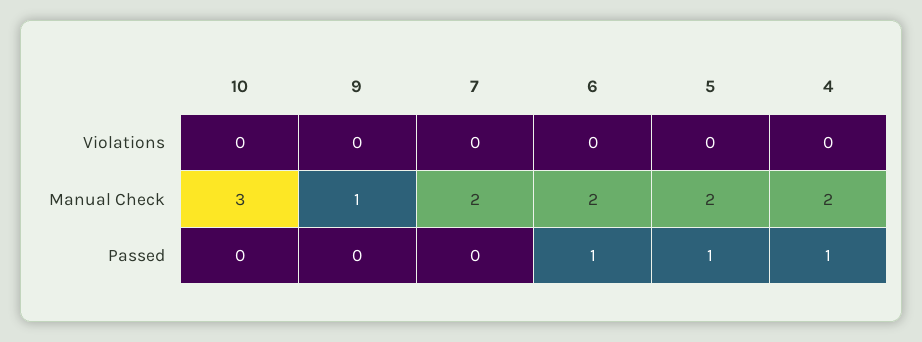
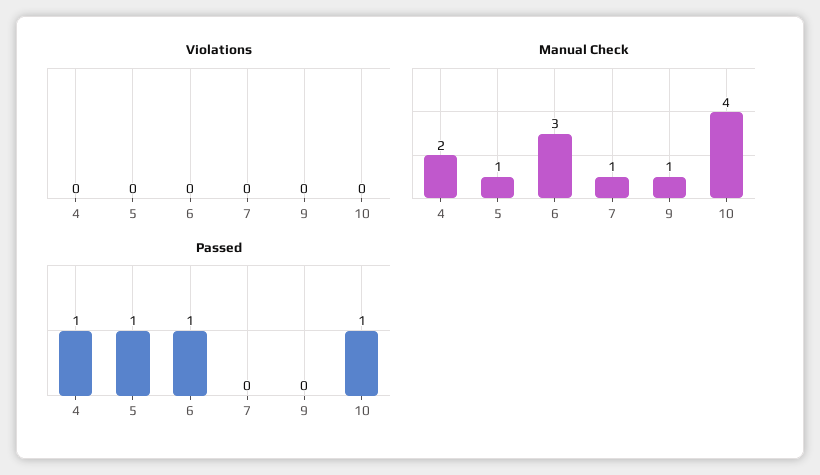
Manual Check, 10: 3 -> 4
Manual Check, 7: 2 -> 1
Manual Check, 6: 2 -> 3
Manual Check, 5: 2 -> 1
Passed, 10: 0 -> 1

